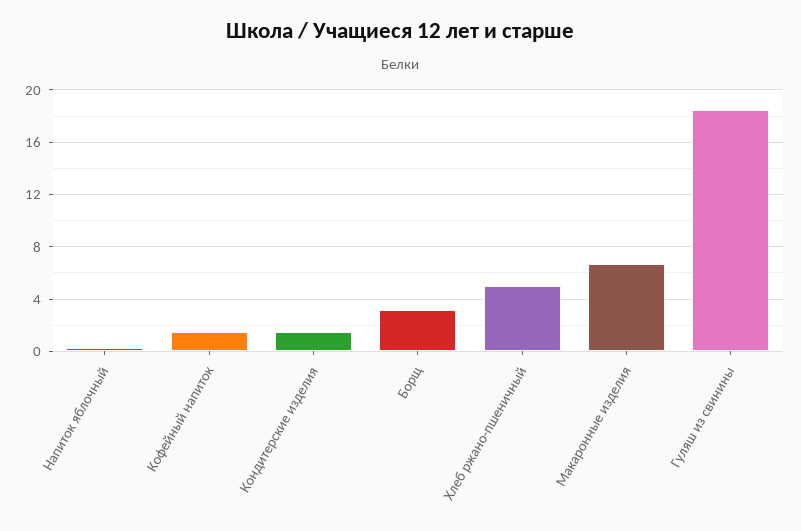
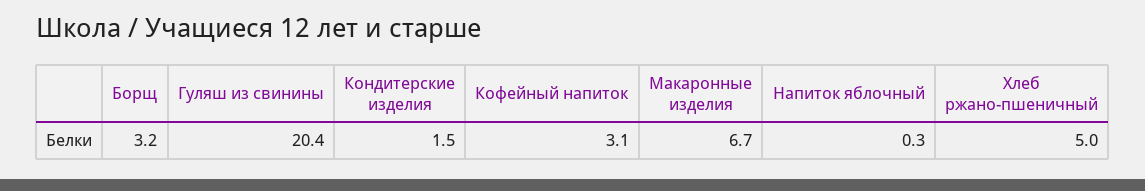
Кофейный напиток: 1.5 -> 3.1
Гуляш из свинины: 18.5 -> 20.4

